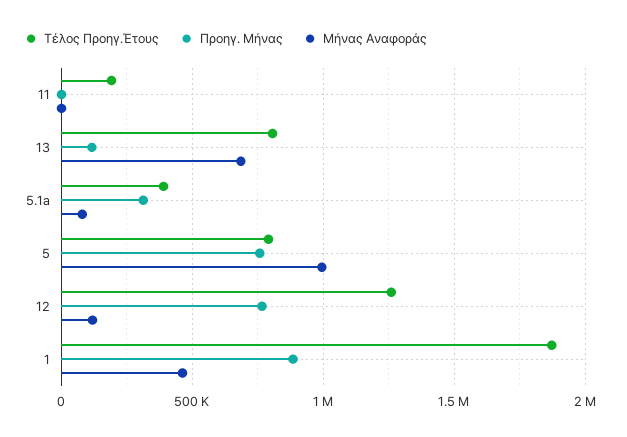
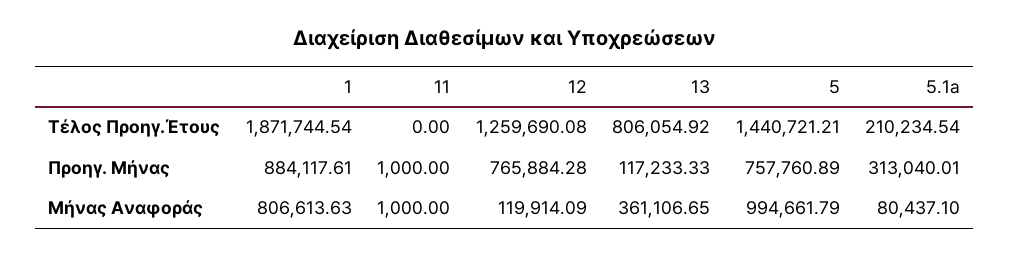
Τέλος Προηγ.Έτους, 11: 200000 -> 0
Μήνας Αναφοράς, 13: 700000 -> 361106.65
Τέλος Προηγ.Έτους, 5.1a: 400000 -> 210234.54
Τέλος Προηγ.Έτους, 5: 800000 -> 1440721.21
Μήνας Αναφοράς, 1: 450000 -> 806613.63

